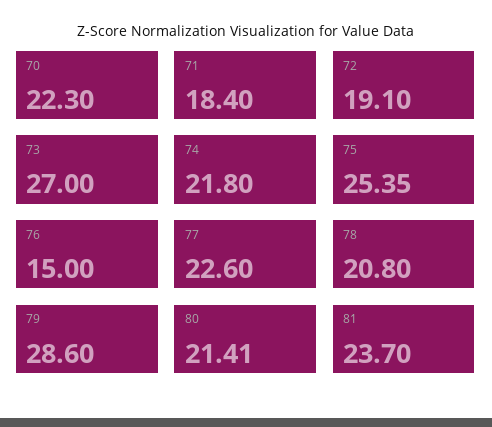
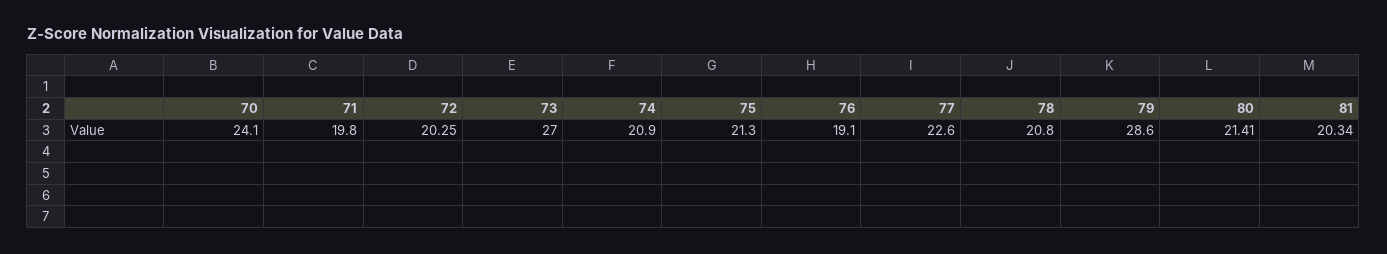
70: 22.3 -> 24.1
71: 18.4 -> 19.8
72: 19.1 -> 20.25
74: 21.8 -> 20.9
75: 25.35 -> 21.3
76: 15 -> 19.1
81: 23.7 -> 20.34

